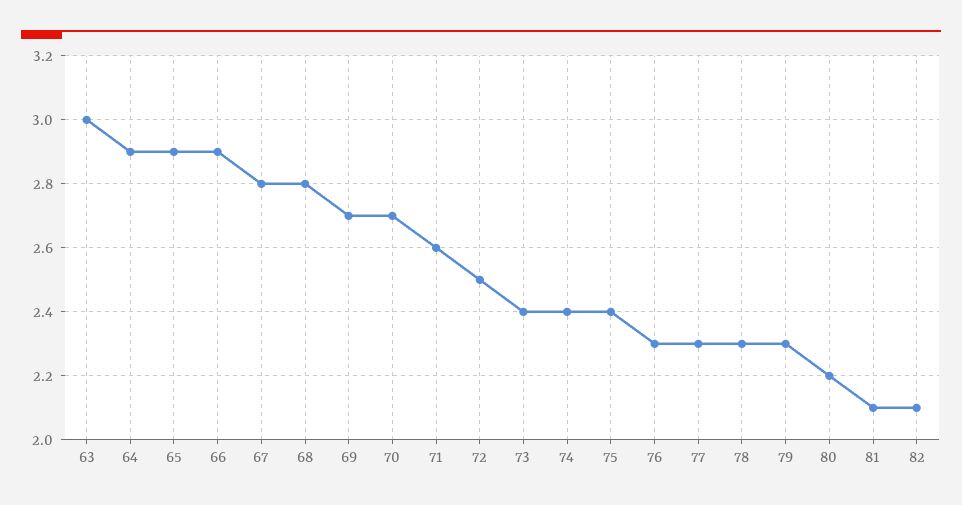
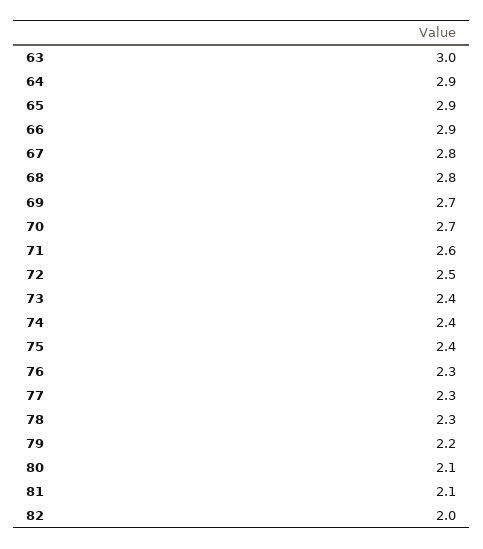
79: 2.3 -> 2.2
80: 2.2 -> 2.1
82: 2.1 -> 2

